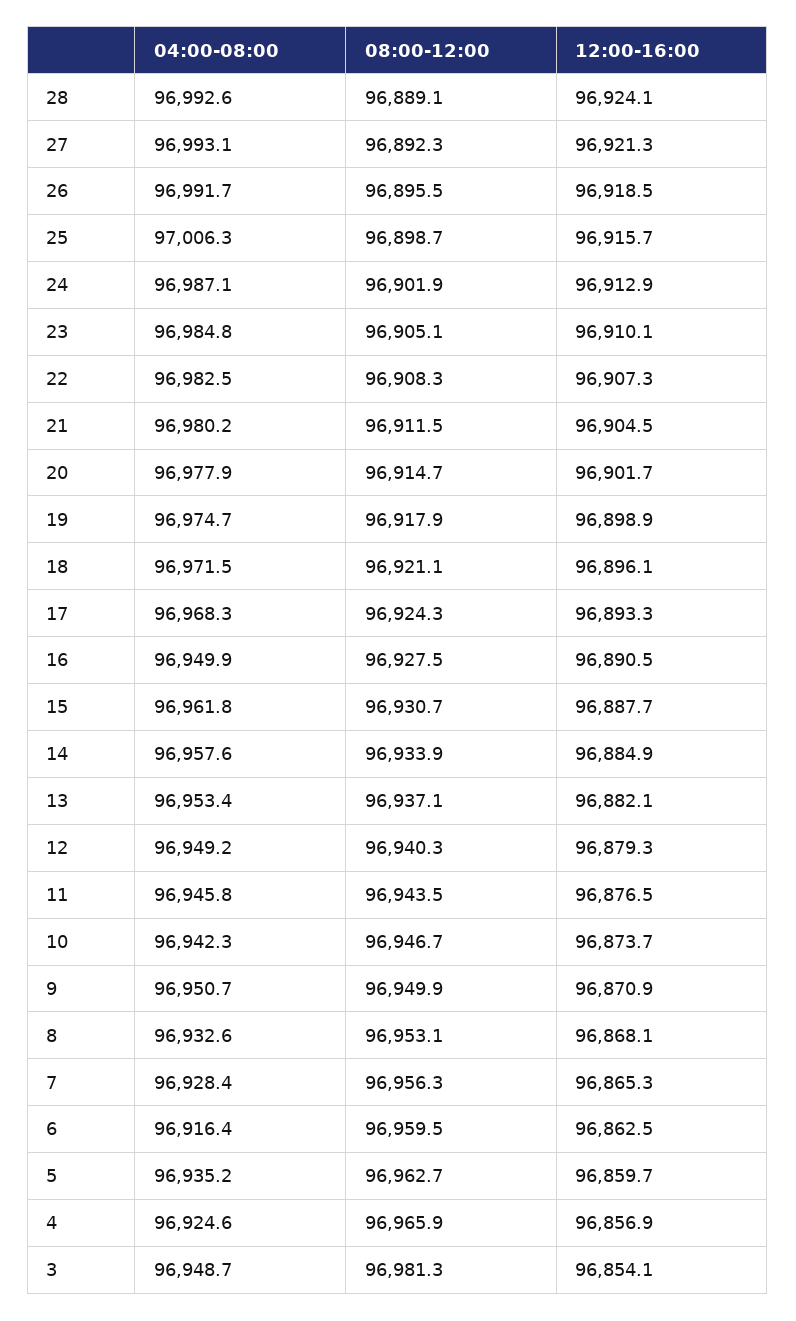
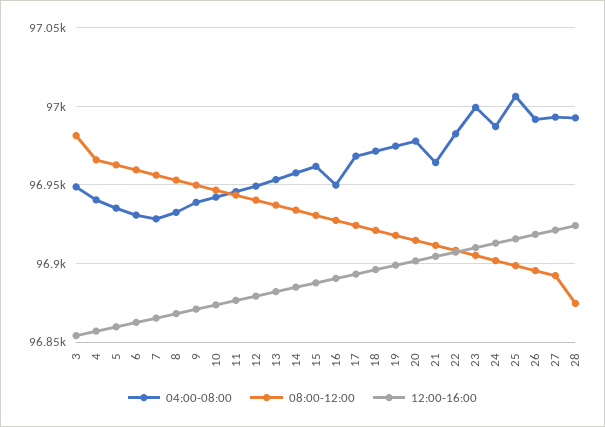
08:00-12:00, 28: 96889.1 -> 96875
04:00-08:00, 23: 96984.8 -> 97000
04:00-08:00, 21: 96980.2 -> 96965
04:00-08:00, 9: 96950.7 -> 96940
04:00-08:00, 6: 96916.4 -> 96930
04:00-08:00, 4: 96924.6 -> 96940

